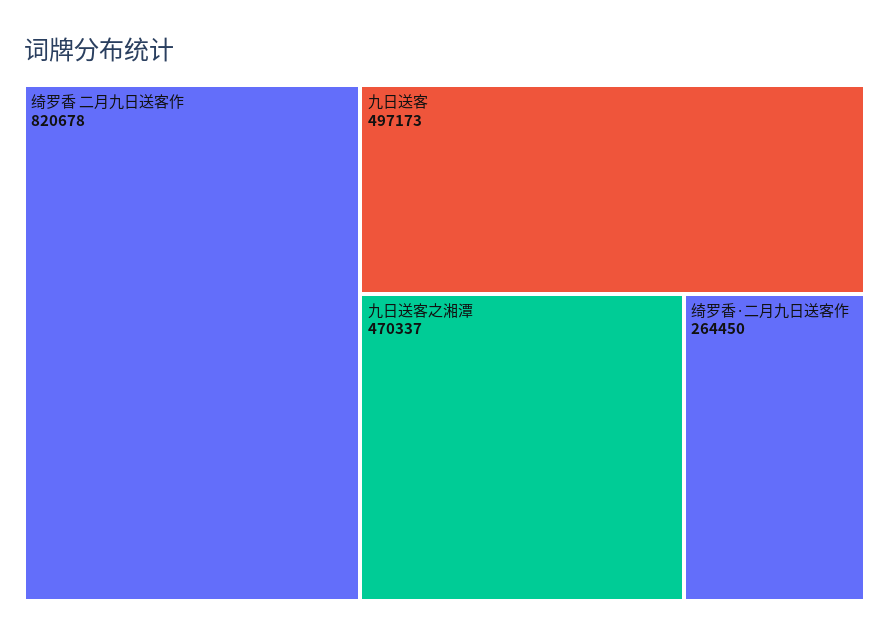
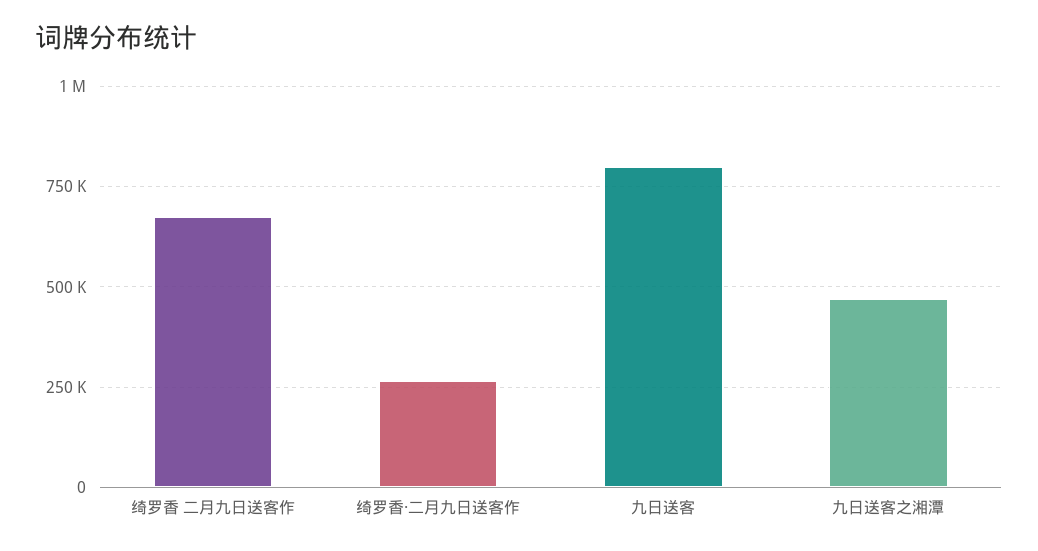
绮罗香 二月九日送客作: 820678 -> 675000
九日送客: 497173 -> 800000

